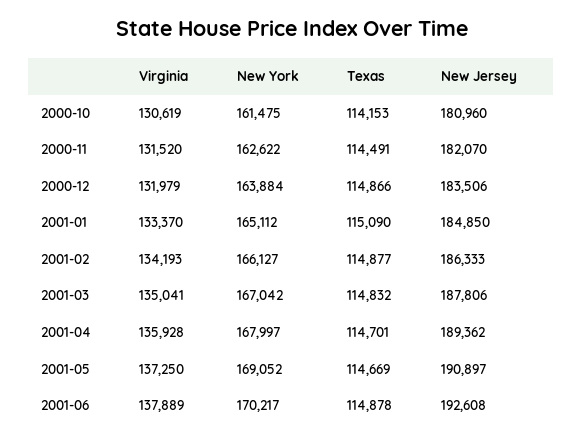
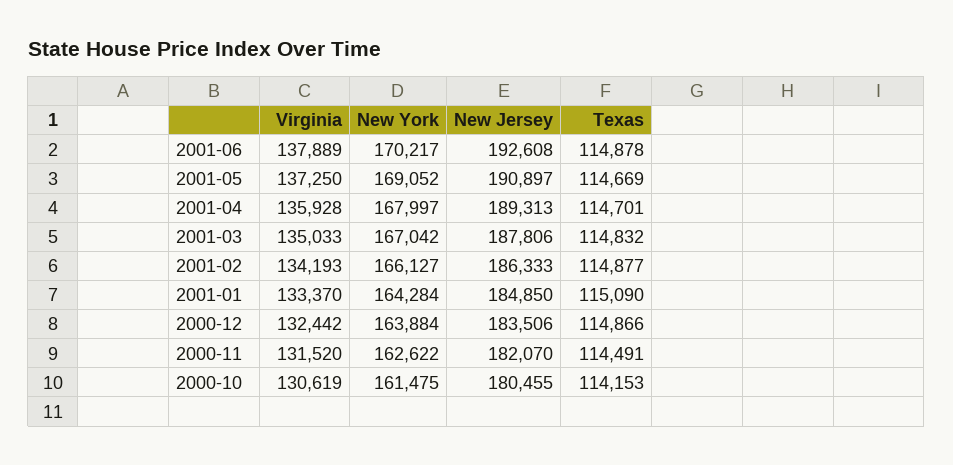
New Jersey, 2000-10: 180960 -> 180455
Virginia, 2000-12: 131979 -> 132442
New York, 2001-01: 165112 -> 164284
Virginia, 2001-03: 135041 -> 135033
New Jersey, 2001-04: 189362 -> 189313

